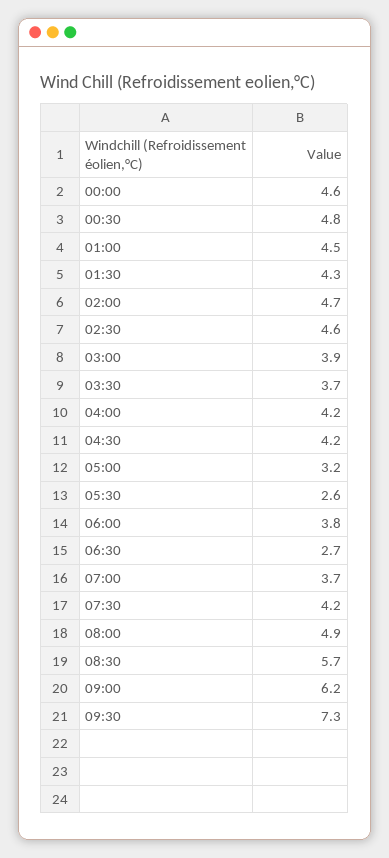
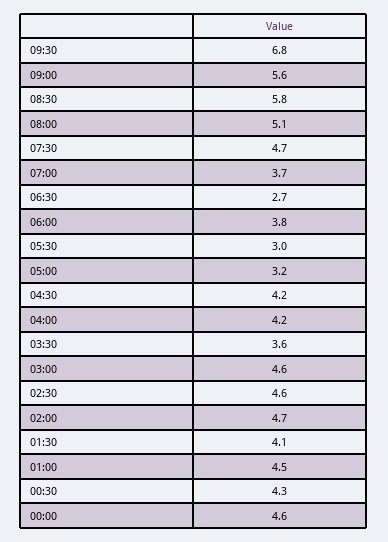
00:30: 4.8 -> 4.3
01:30: 4.3 -> 4.1
03:00: 3.9 -> 4.6
03:30: 3.7 -> 3.6
05:30: 2.6 -> 3
07:30: 4.2 -> 4.7
08:00: 4.9 -> 5.1
08:30: 5.7 -> 5.8
09:00: 6.2 -> 5.6
09:30: 7.3 -> 6.8

